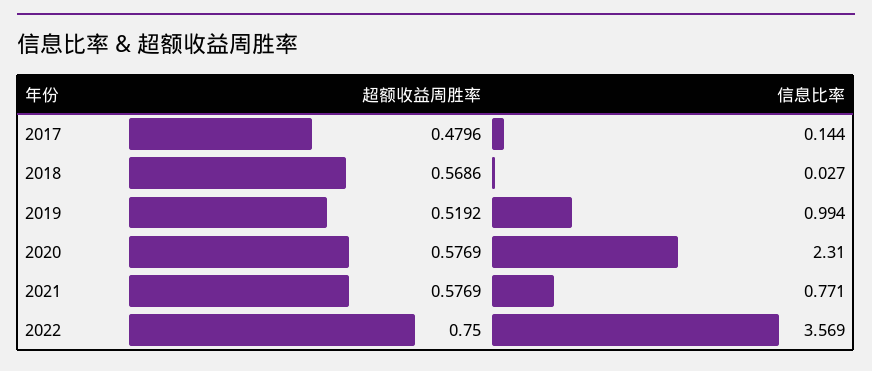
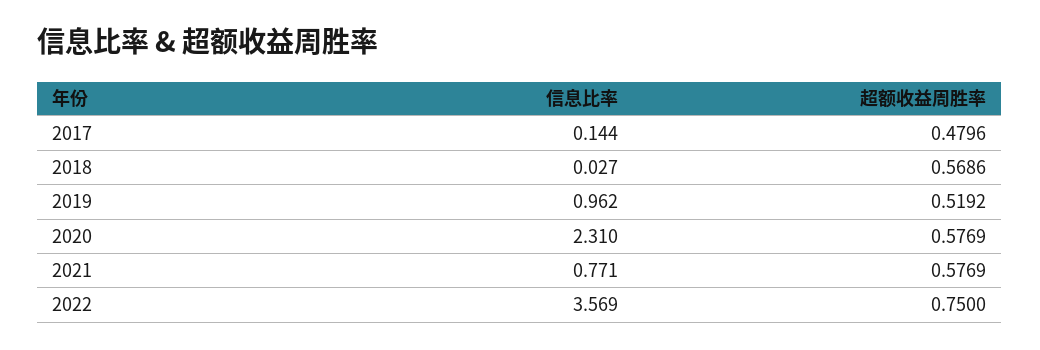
信息比率, 2019: 0.994 -> 0.962

